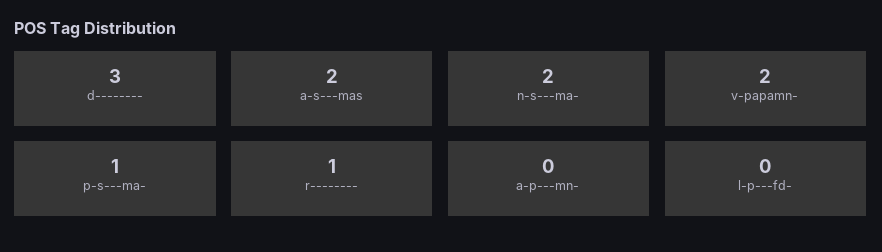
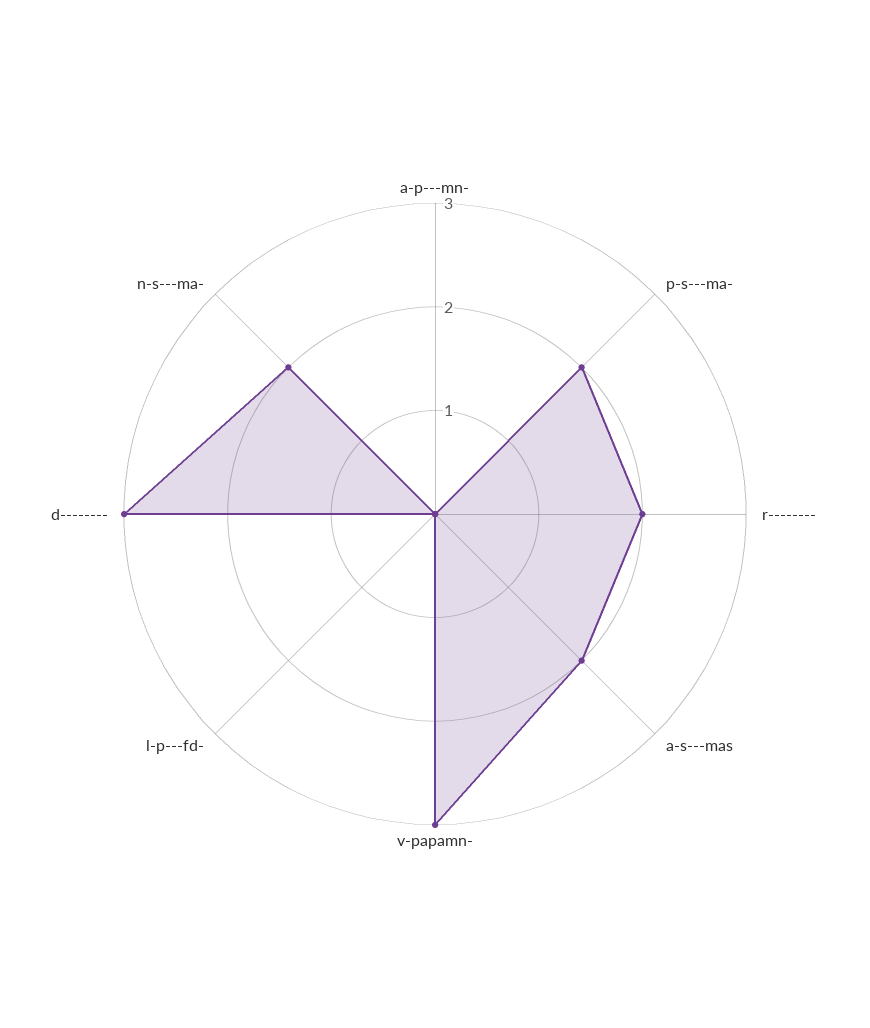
v-papamn-: 2 -> 3
p-s---ma-: 1 -> 2
r--------: 1 -> 2

